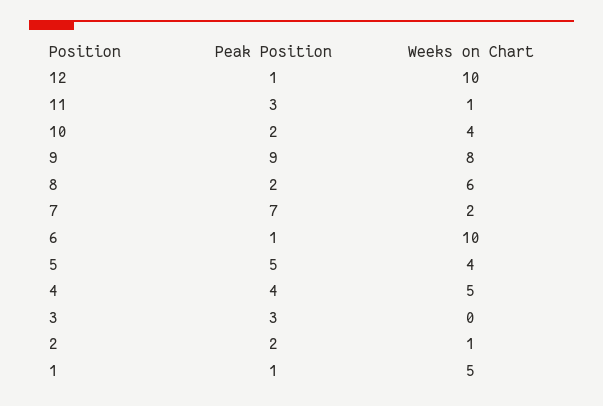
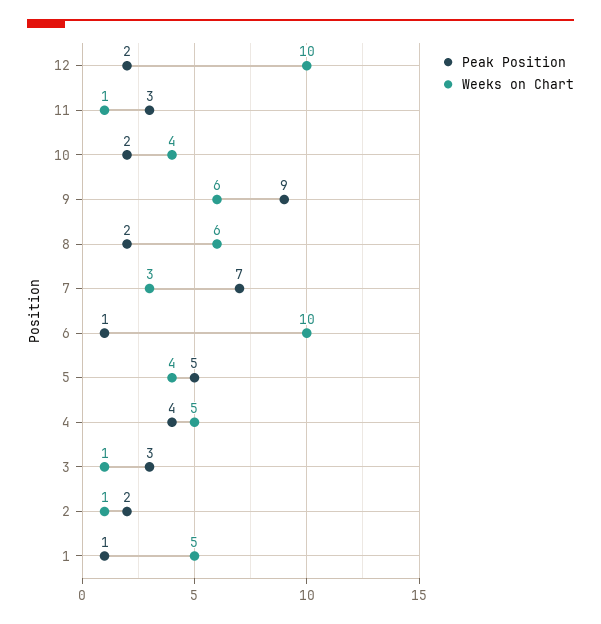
Peak Position, 12: 1 -> 2
Weeks on Chart, 9: 8 -> 6
Weeks on Chart, 7: 2 -> 3
Weeks on Chart, 3: 0 -> 1

